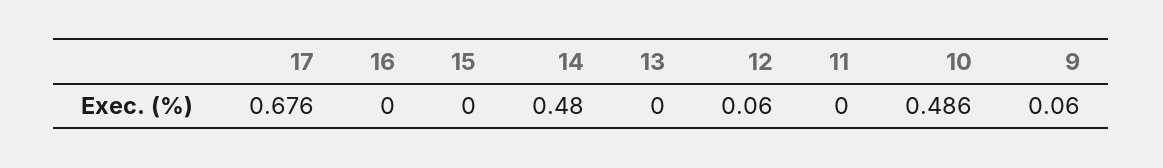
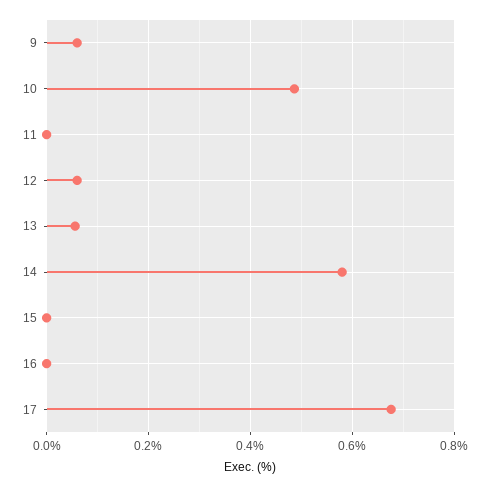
14: 0.48 -> 0.58
13: 0 -> 0.06

